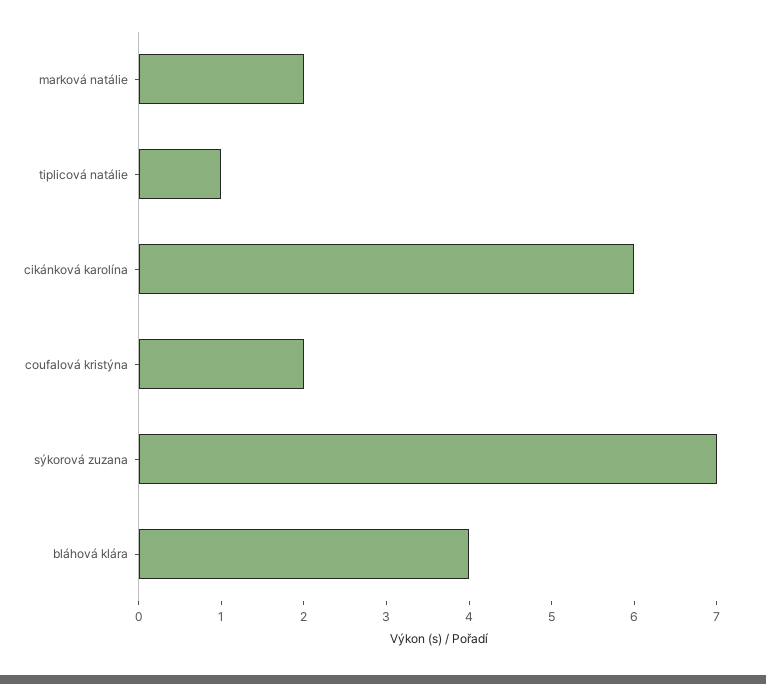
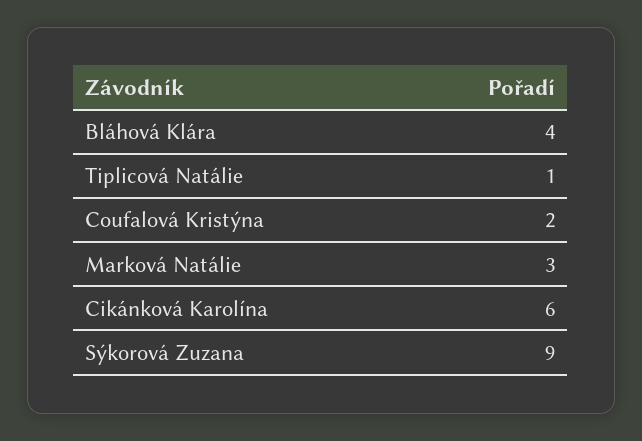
marková natálie: 2 -> 3
sýkorová zuzana: 7 -> 9

